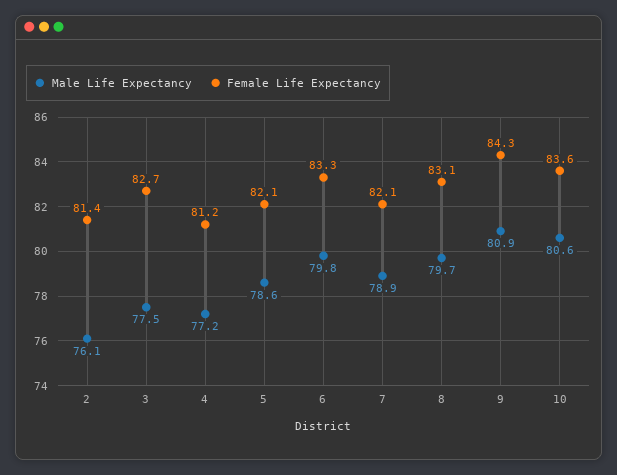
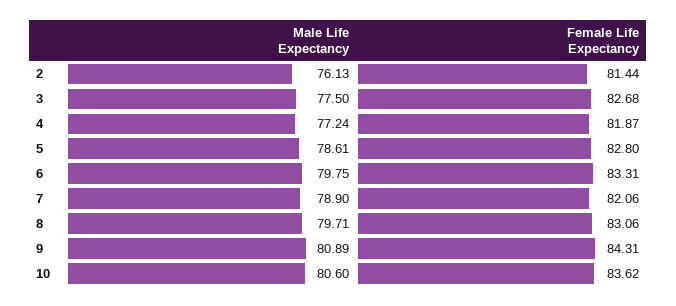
Female Life Expectancy, 4: 81.2 -> 81.87
Female Life Expectancy, 5: 82.1 -> 82.8

